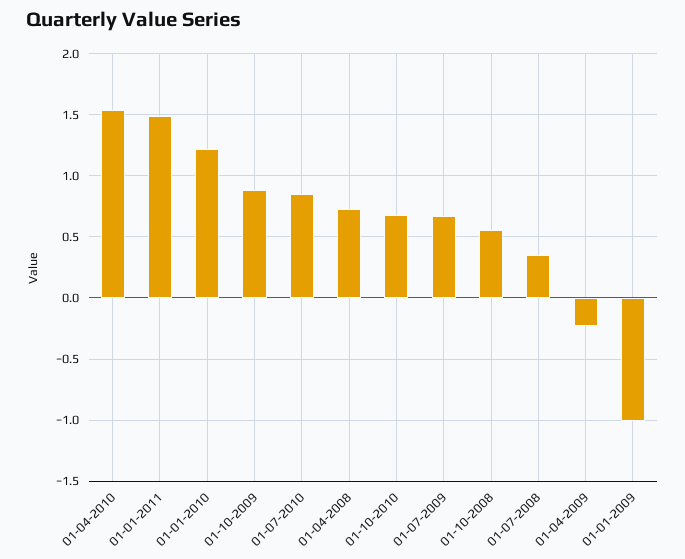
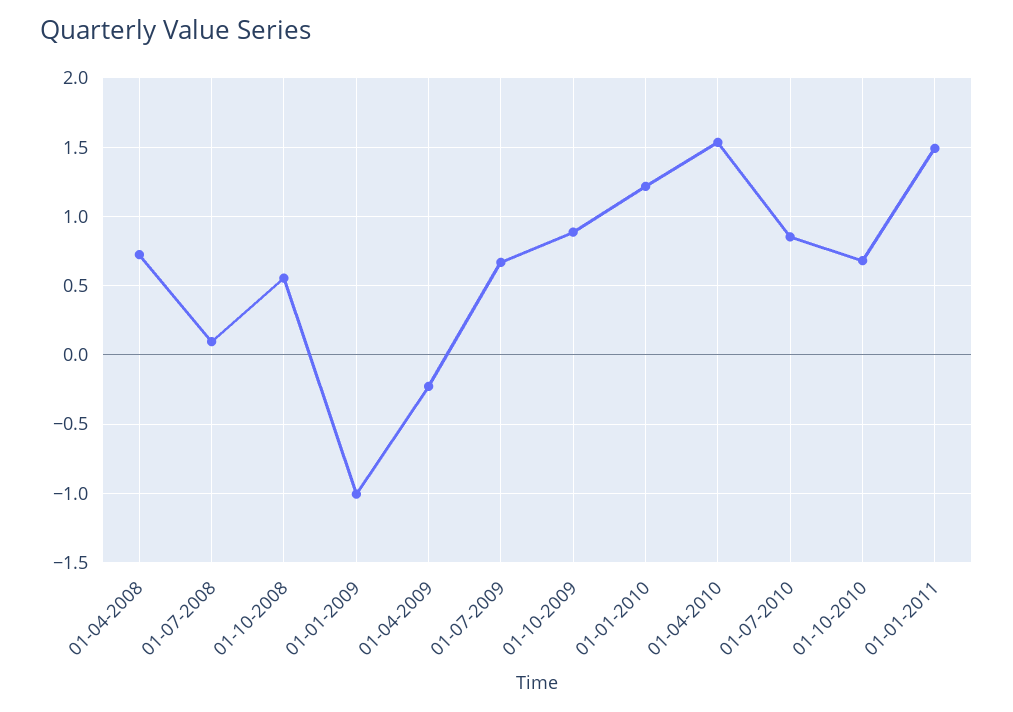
01-07-2008: 0.35 -> 0.1

